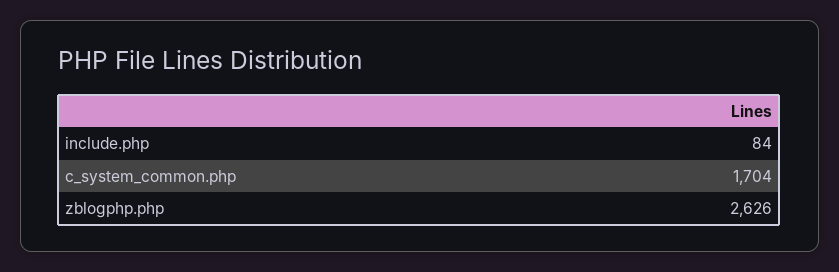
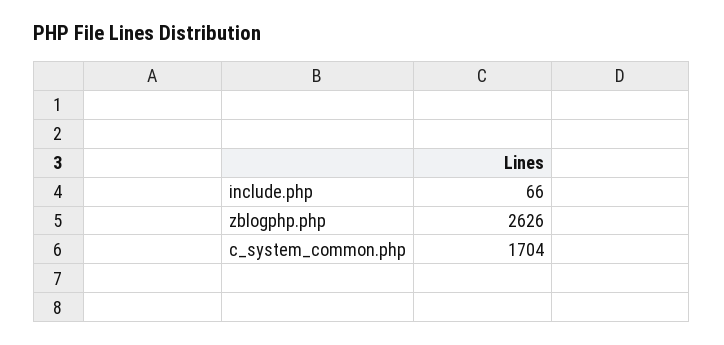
include.php: 84 -> 66

